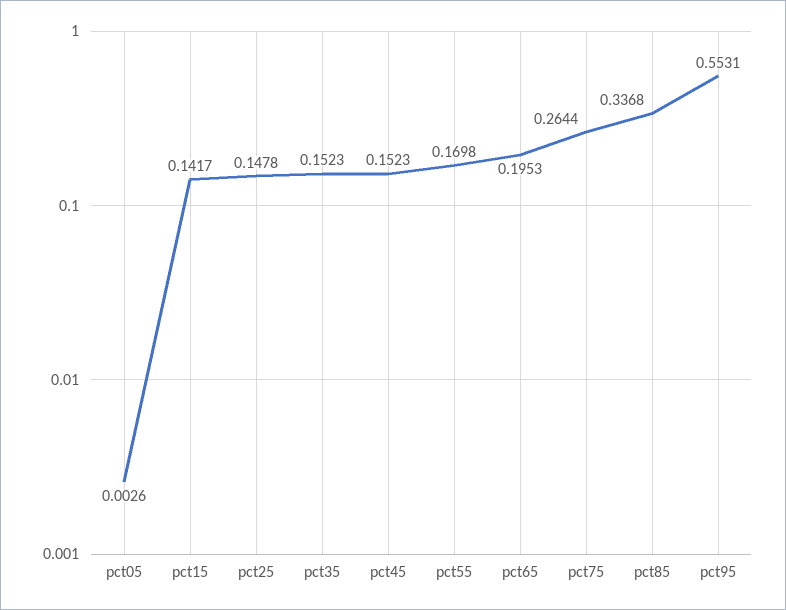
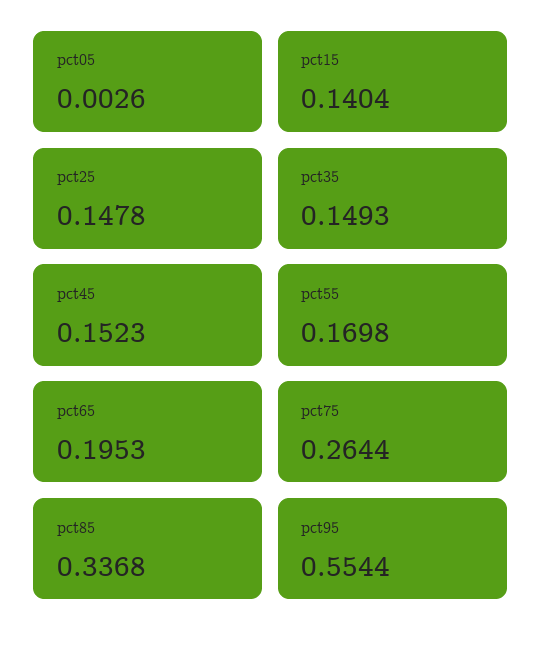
pct15: 0.1417 -> 0.1404
pct35: 0.1523 -> 0.1493
pct95: 0.5531 -> 0.5544

